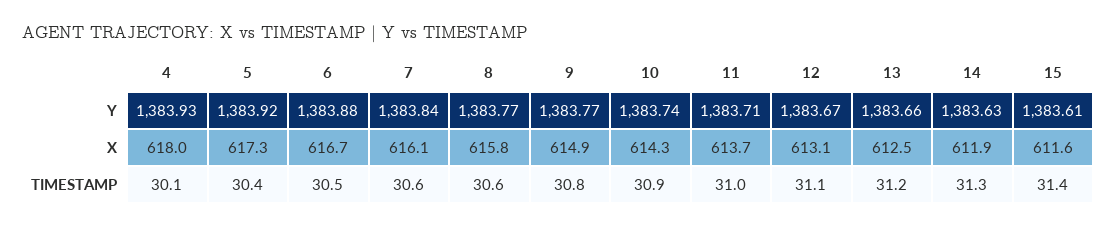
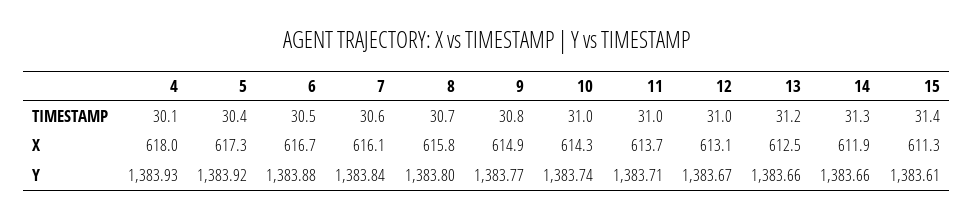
8, Y: 1383.77 -> 1383.8
14, Y: 1383.63 -> 1383.66
15, X: 611.6 -> 611.3
8, TIMESTAMP: 30.6 -> 30.7
10, TIMESTAMP: 30.9 -> 31
12, TIMESTAMP: 31.1 -> 31

